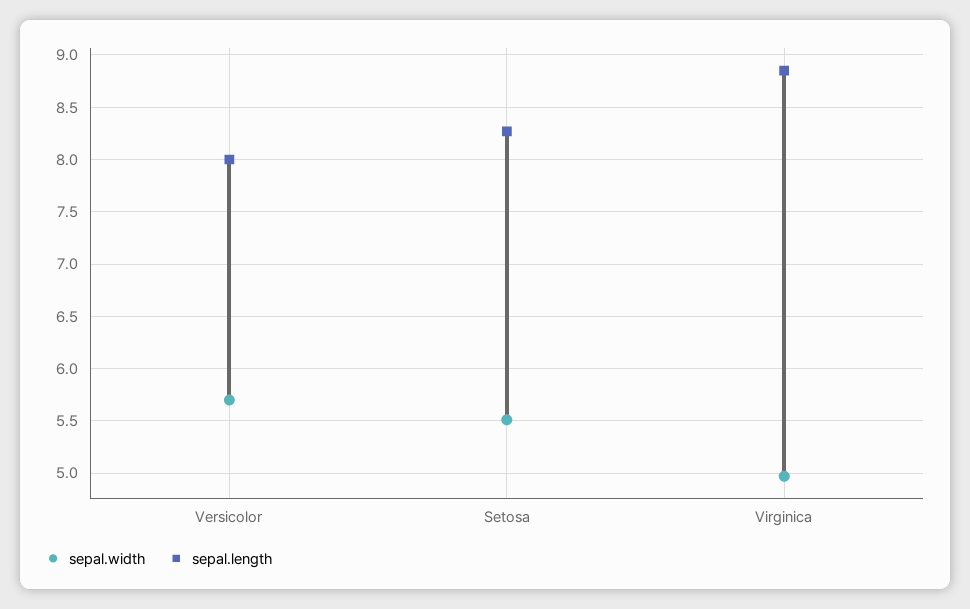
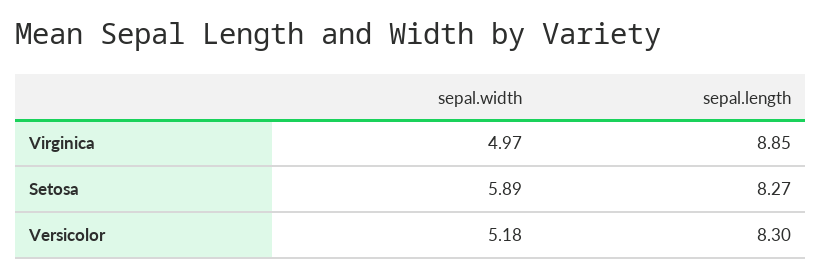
sepal.width, Versicolor: 5.7 -> 5.18
sepal.length, Versicolor: 8 -> 8.3
sepal.width, Setosa: 5.5 -> 5.89

